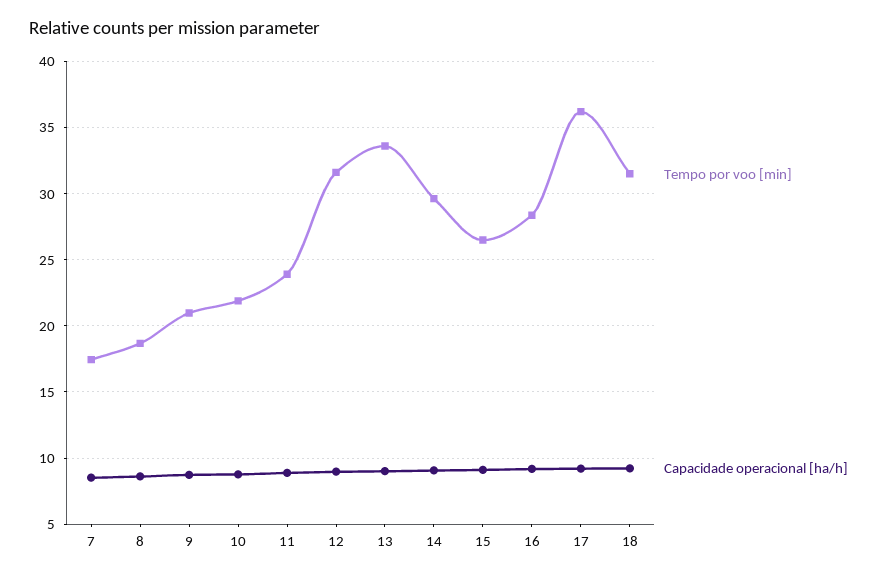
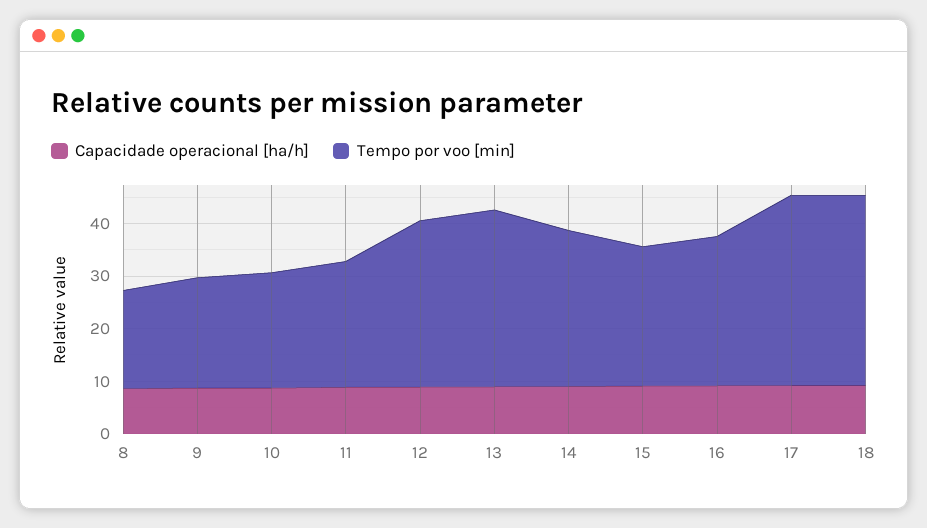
Tempo por voo [min], 7: 17.5 -> none
Capacidade operacional [ha/h], 7: 8.5 -> none
Tempo por voo [min], 18: 31.5 -> 36

